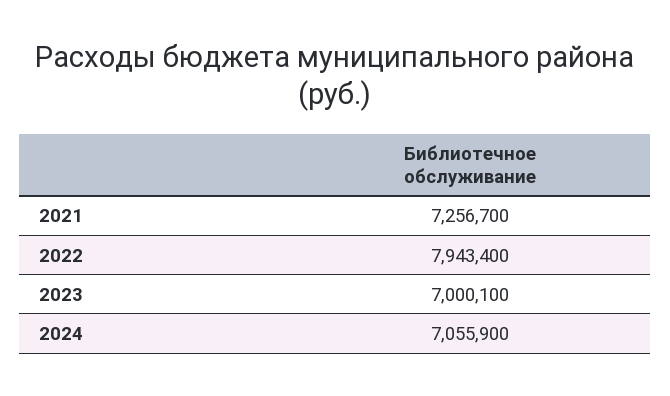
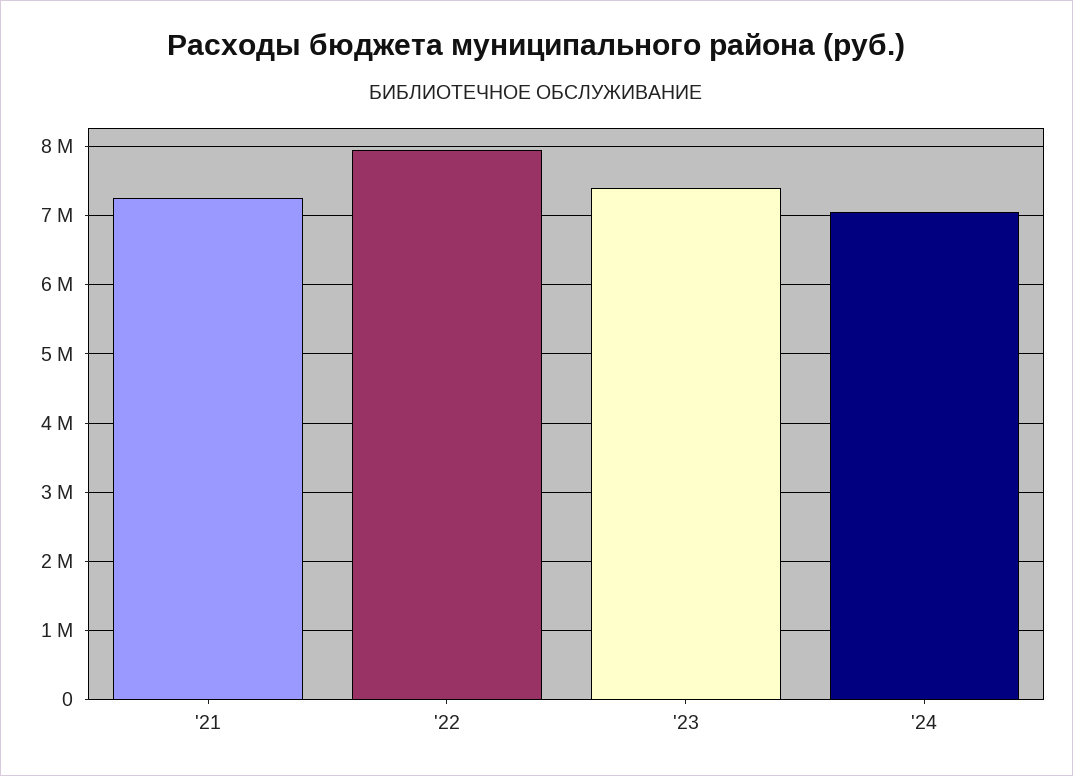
2023: 7000100 -> 7400000

